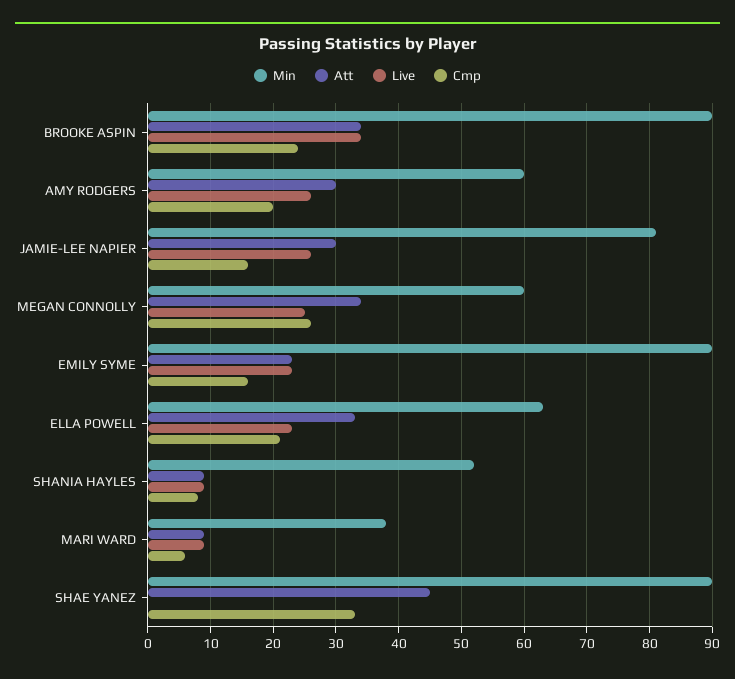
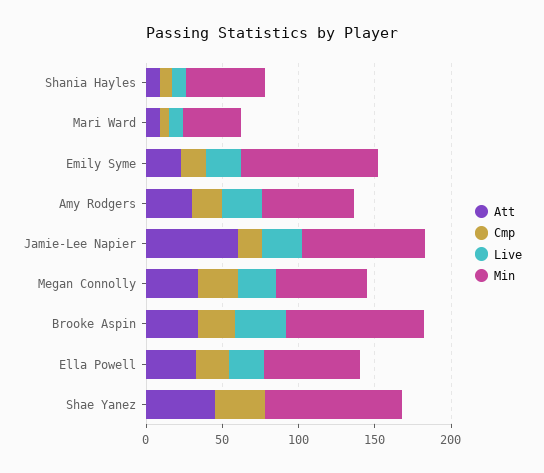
Att, JAMIE-LEE NAPIER: 30 -> 60

